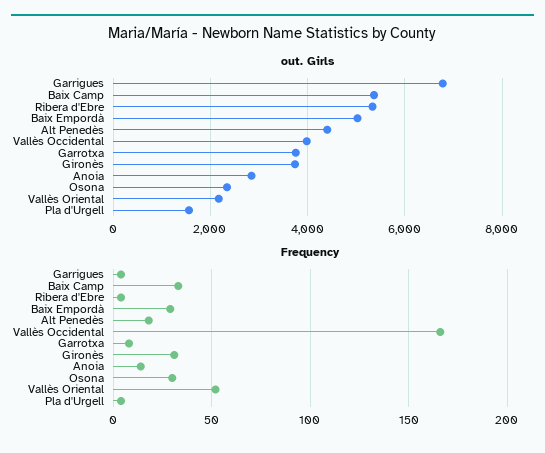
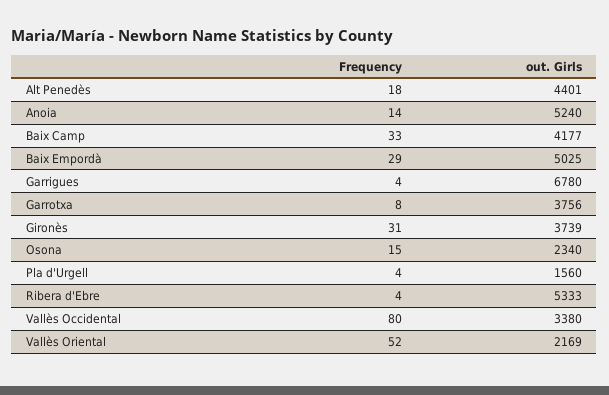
out. Girls, Baix Camp: 5400 -> 4177
out. Girls, Vallès Occidental: 4000 -> 3380
out. Girls, Anoia: 2800 -> 5240
Frequency, Vallès Occidental: 165 -> 80
Frequency, Osona: 30 -> 15

